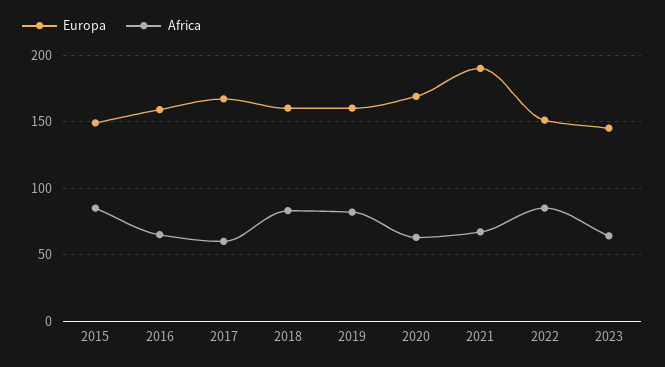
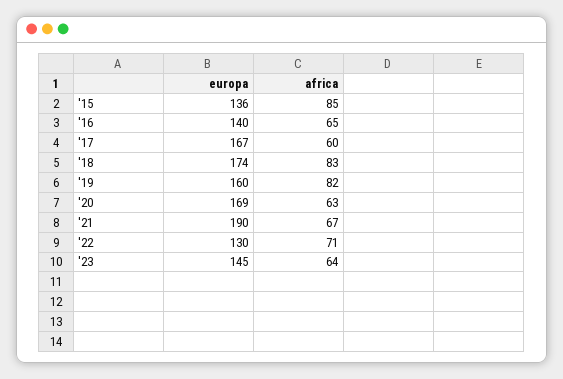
Europa, 2015: 150 -> 136
Europa, 2016: 160 -> 140
Europa, 2018: 160 -> 174
Europa, 2022: 150 -> 130
Africa, 2022: 85 -> 71

